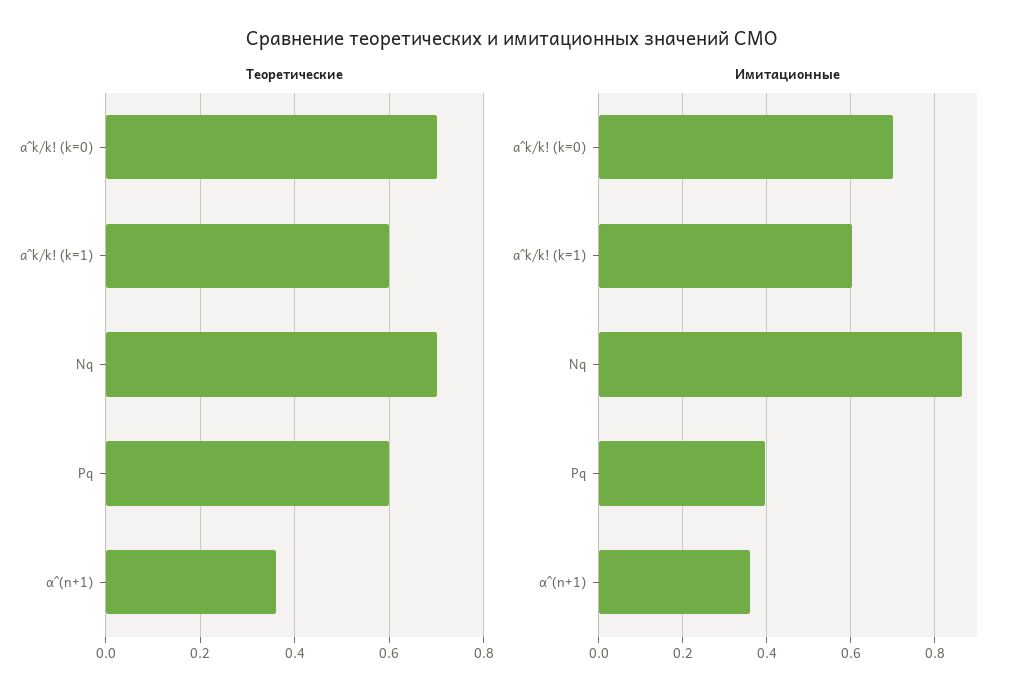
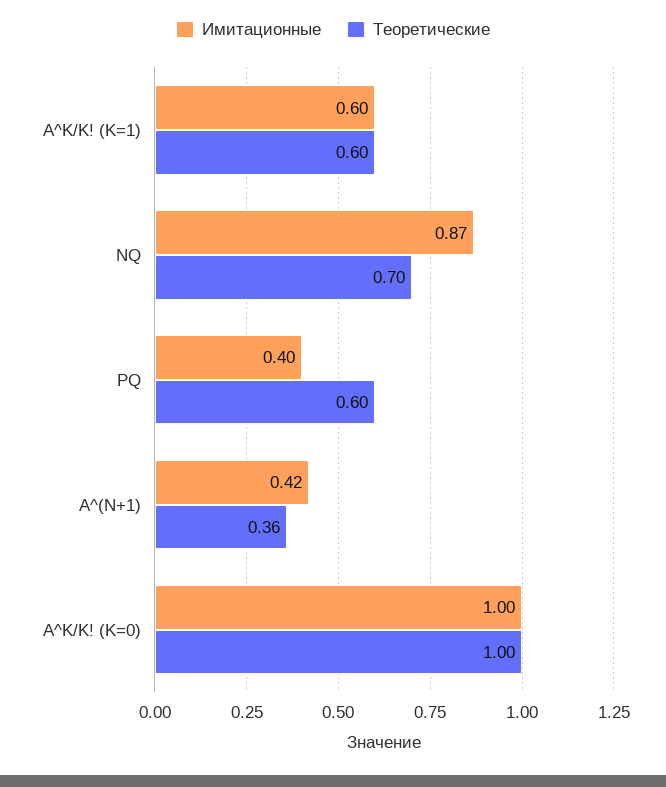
Теоретические, a^k/k! (k=0): 0.7 -> 1
Имитационные, a^k/k! (k=0): 0.7 -> 1
Имитационные, α^(n+1): 0.36 -> 0.42

